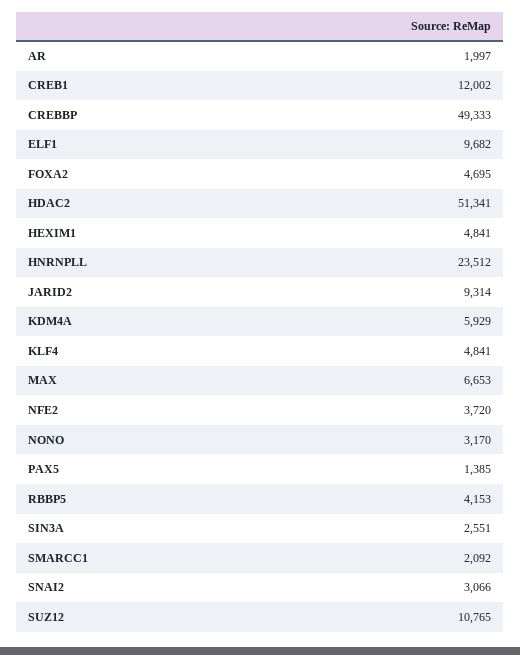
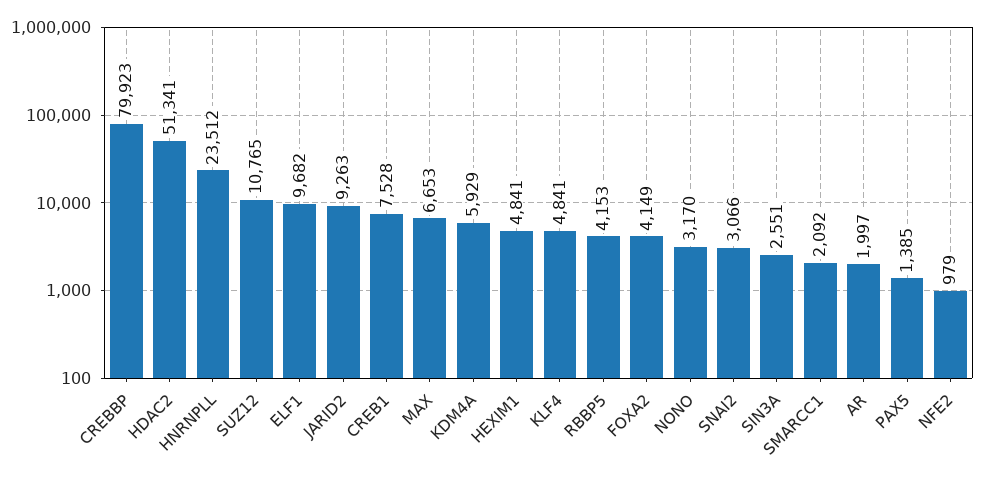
CREB1: 12002 -> 7528
CREBBP: 49333 -> 79923
FOXA2: 4695 -> 4149
JARID2: 9314 -> 9263
NFE2: 3720 -> 979

